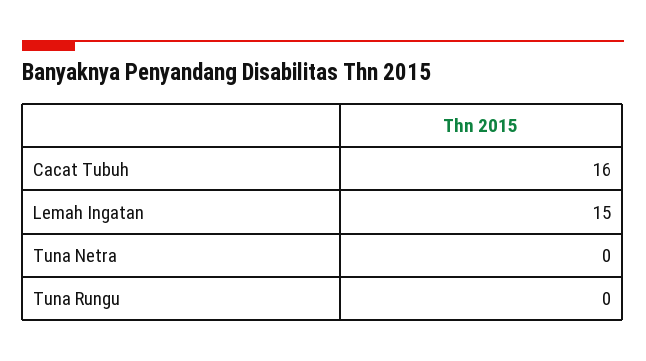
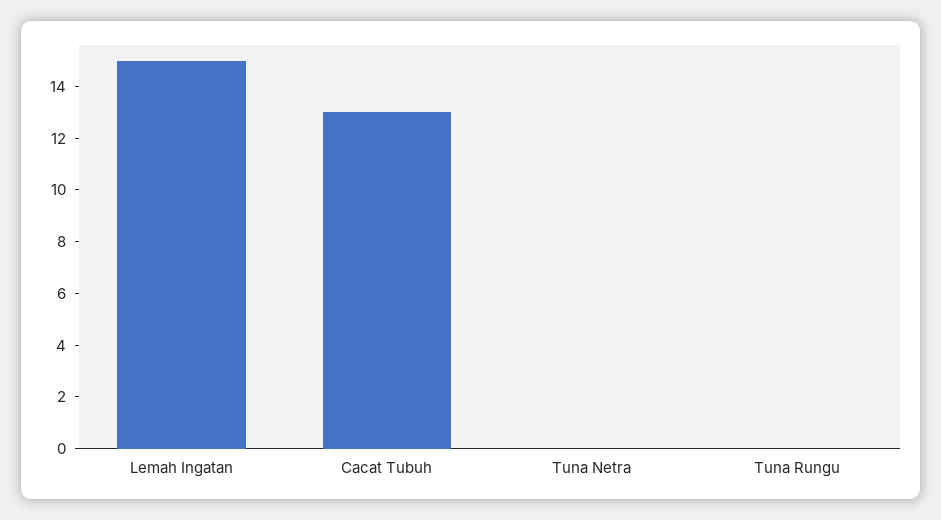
Cacat Tubuh: 16 -> 13

